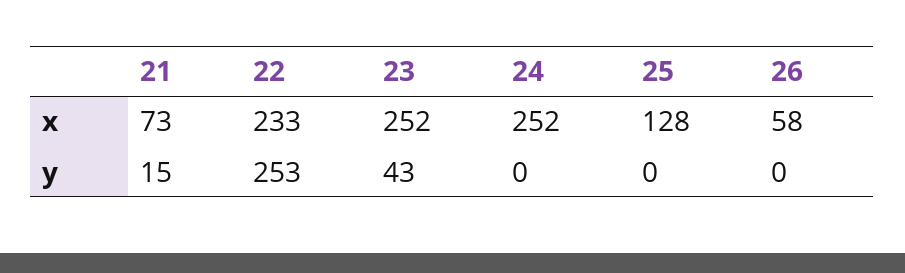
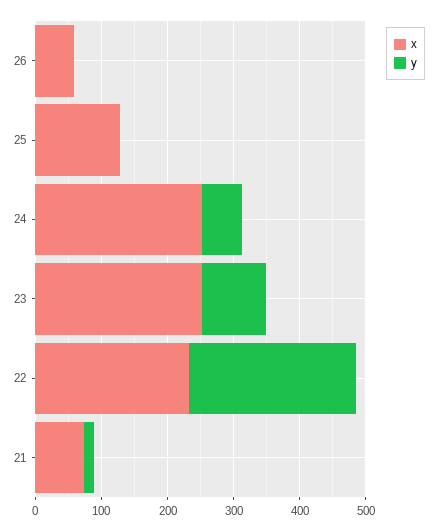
y, 23: 43 -> 100
y, 24: 0 -> 60

